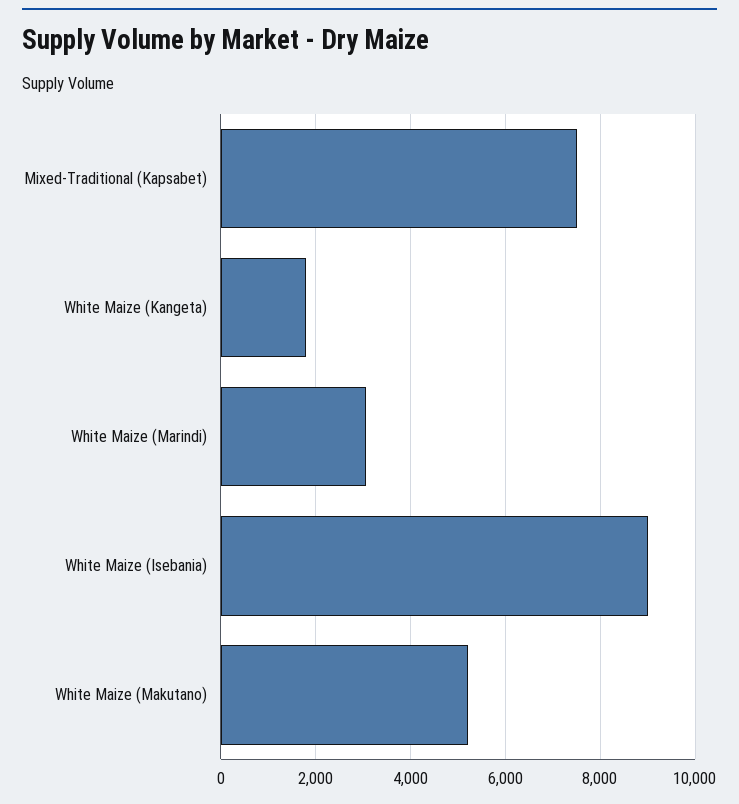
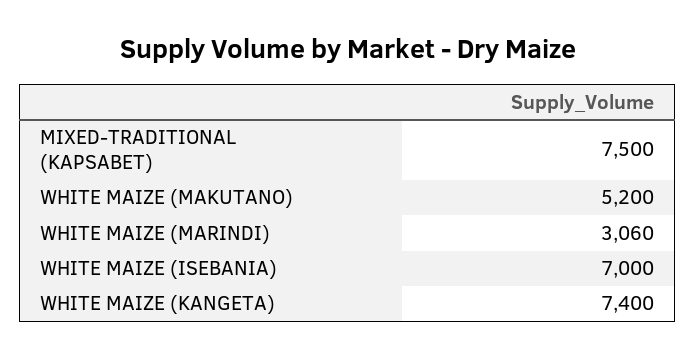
White Maize (Kangeta): 1800 -> 7400
White Maize (Isebania): 9000 -> 7000

